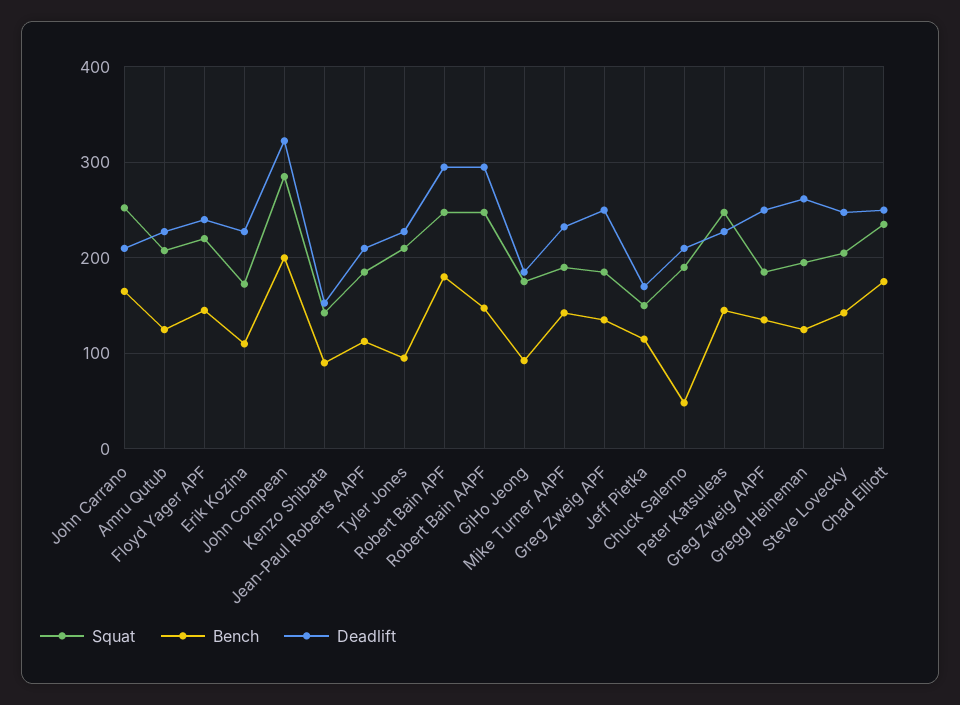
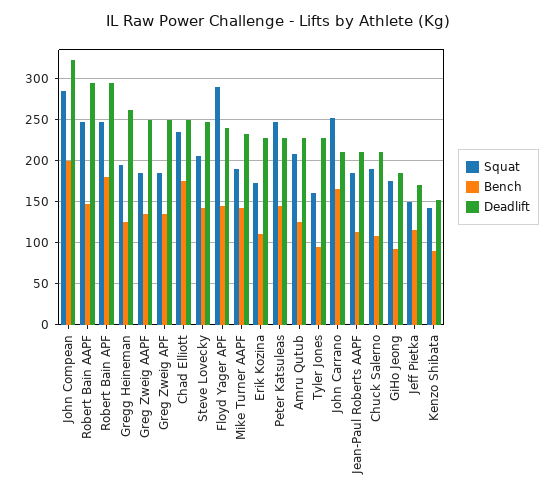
Squat, Floyd Yager APF: 220 -> 290
Squat, Tyler Jones: 210 -> 160
Bench, Chuck Salerno: 50 -> 110

